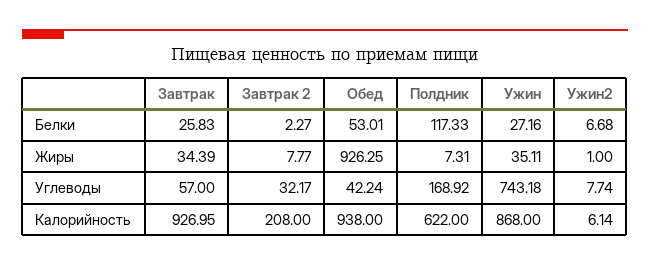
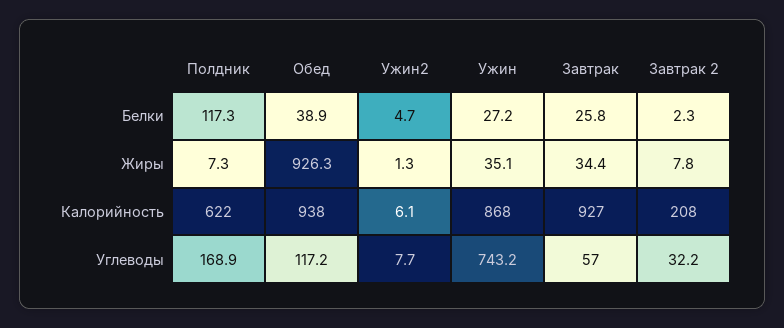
Обед, Белки: 53.01 -> 38.9
Ужин2, Белки: 6.68 -> 4.7
Ужин2, Жиры: 1 -> 1.3
Обед, Углеводы: 42.24 -> 117.2

